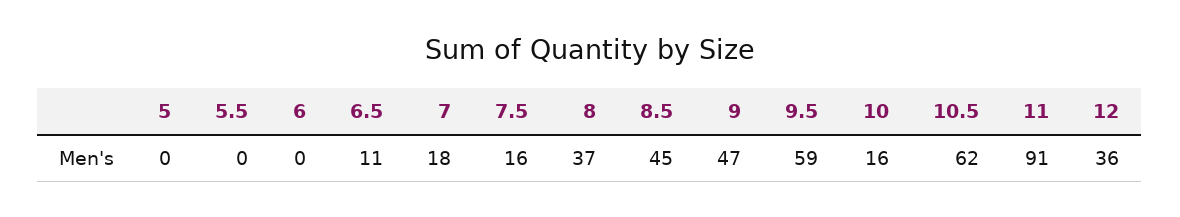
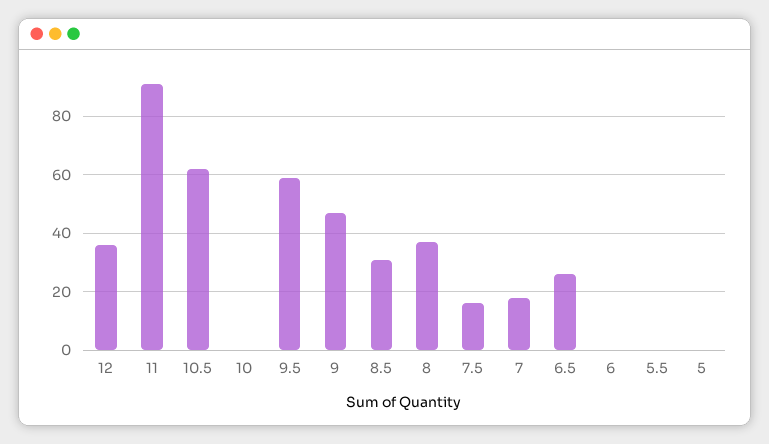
6.5: 11 -> 25
8.5: 45 -> 30
10: 16 -> 0

